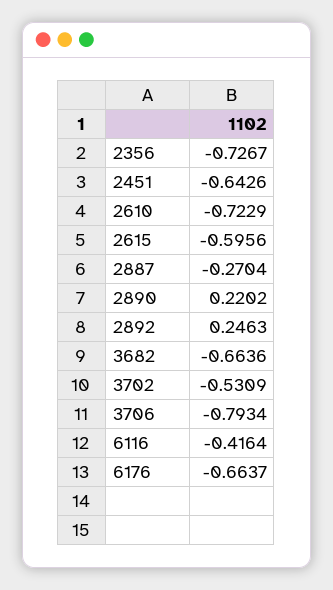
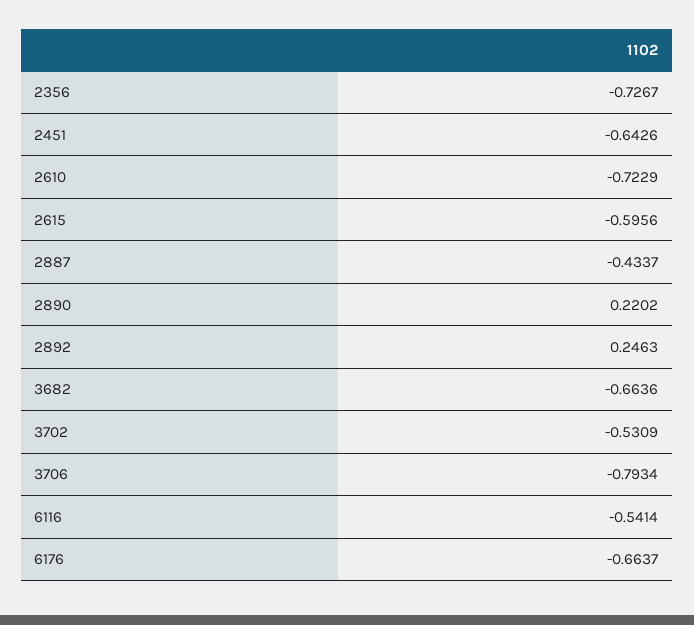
2887: -0.2704 -> -0.4337
6116: -0.4164 -> -0.5414

